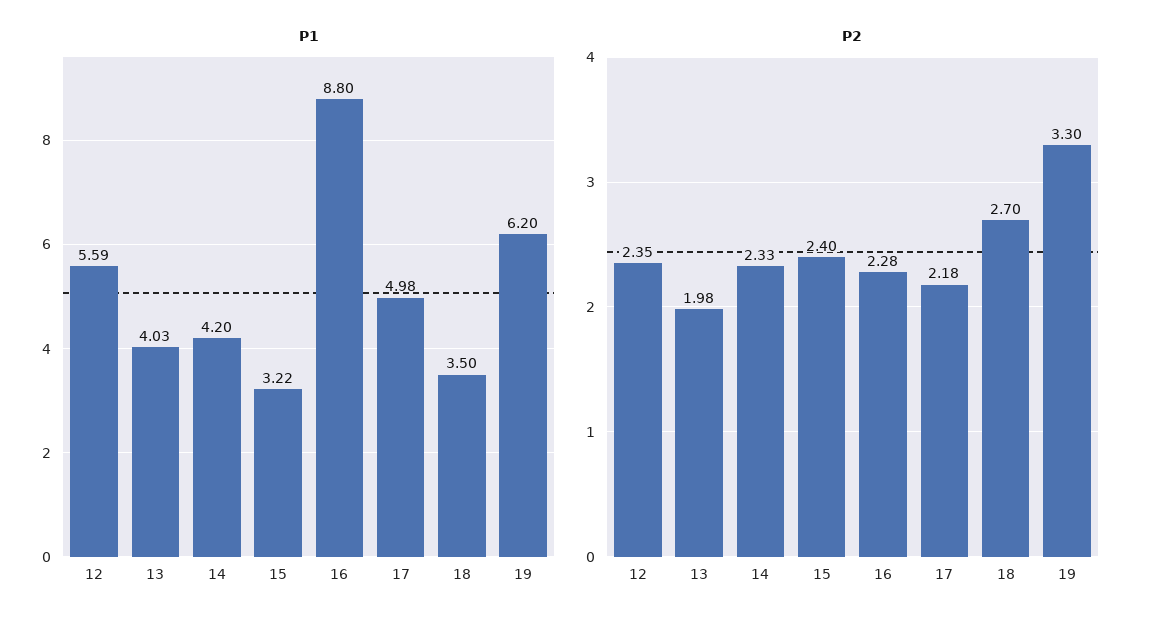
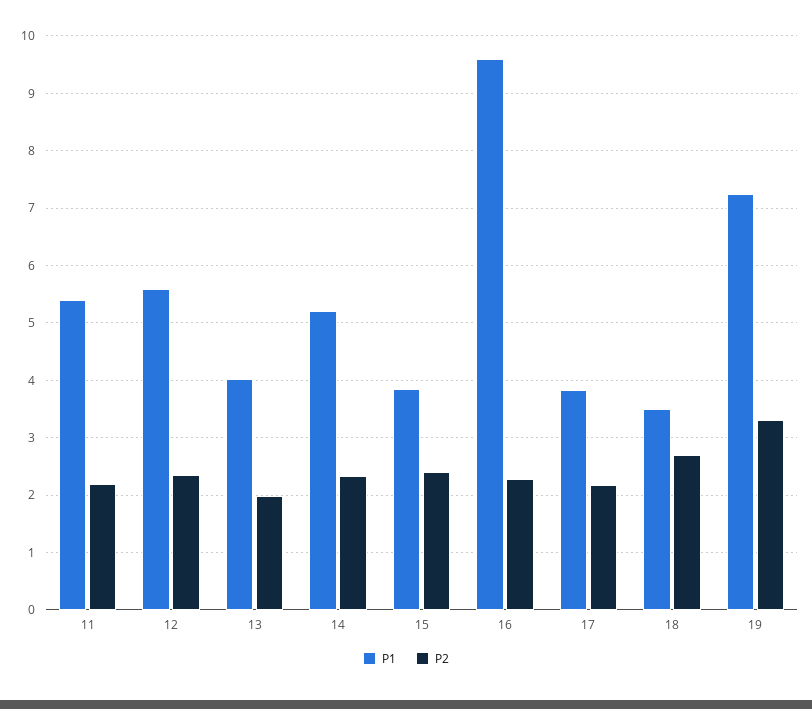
P1, 14: 4.2 -> 5.2
P1, 15: 3.22 -> 3.8
P1, 16: 8.8 -> 9.6
P1, 17: 4.98 -> 3.8
P1, 19: 6.2 -> 7.2
P1, 11: none -> 5.4
P2, 11: none -> 2.2

